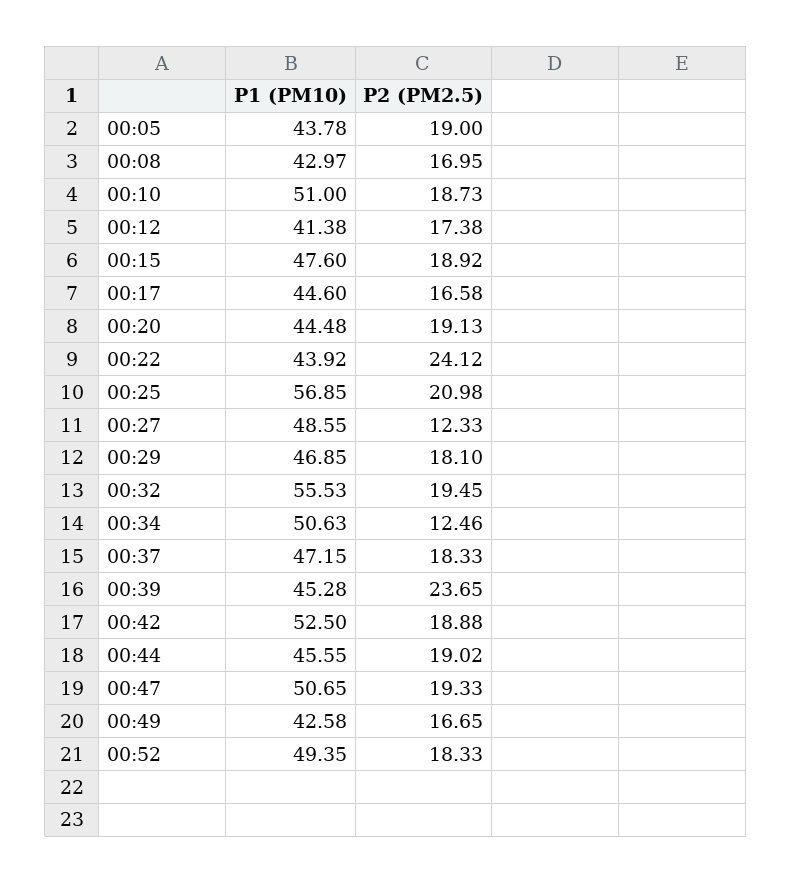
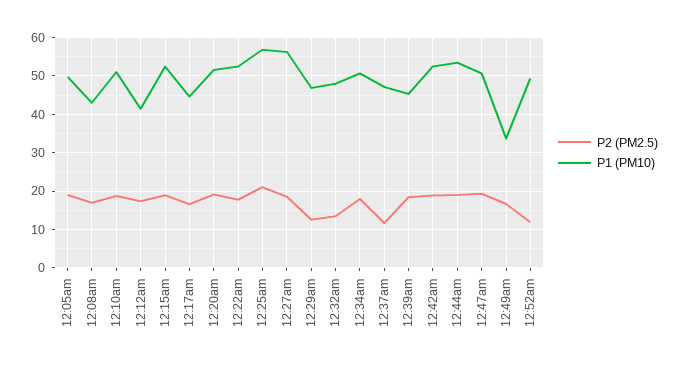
P1 (PM10), 00:05: 43.78 -> 50
P1 (PM10), 00:15: 47.6 -> 52
P1 (PM10), 00:20: 44.48 -> 52
P1 (PM10), 00:22: 43.92 -> 52
P2 (PM2.5), 00:22: 24.12 -> 18
P1 (PM10), 00:27: 48.55 -> 56
P2 (PM2.5), 00:27: 12.33 -> 18
P2 (PM2.5), 00:29: 18.1 -> 12
P1 (PM10), 00:32: 55.53 -> 48
P2 (PM2.5), 00:32: 19.45 -> 14
P2 (PM2.5), 00:34: 12.46 -> 18
P2 (PM2.5), 00:37: 18.33 -> 12
P2 (PM2.5), 00:39: 23.65 -> 18
P1 (PM10), 00:44: 45.55 -> 54
P1 (PM10), 00:49: 42.58 -> 34
P2 (PM2.5), 00:52: 18.33 -> 12

